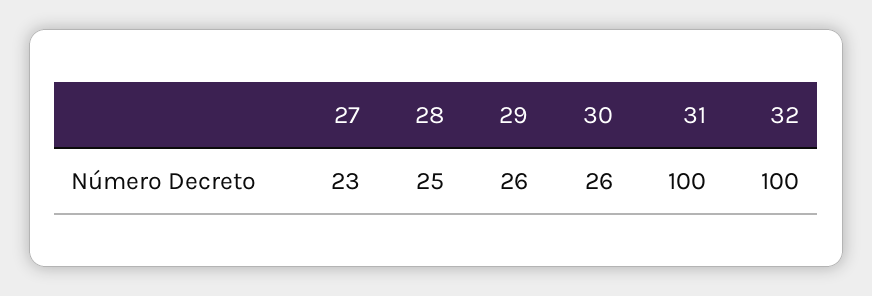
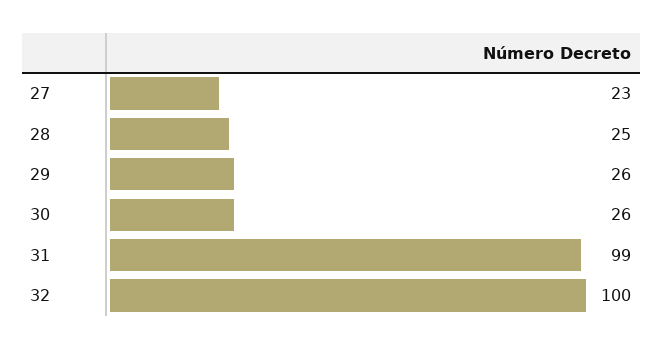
31: 100 -> 99

